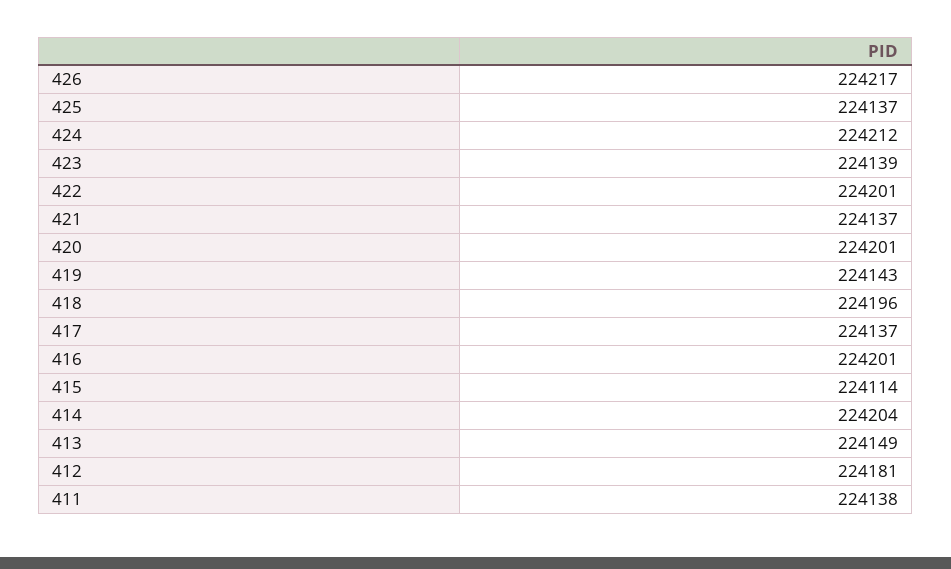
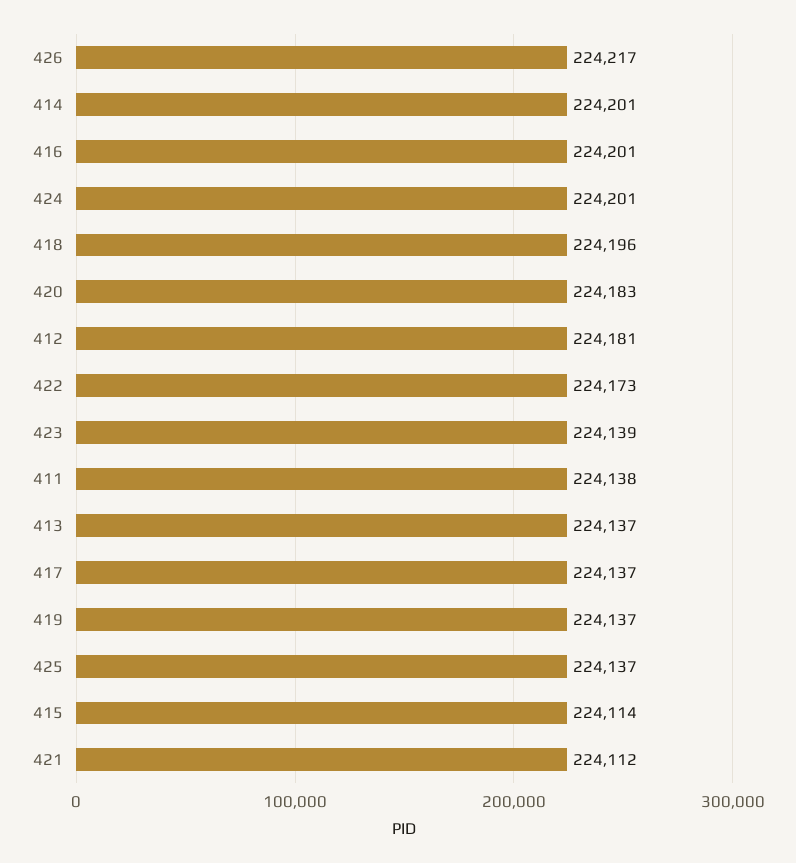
424: 224212 -> 224201
422: 224201 -> 224173
421: 224137 -> 224112
420: 224201 -> 224183
419: 224143 -> 224137
414: 224204 -> 224201
413: 224149 -> 224137

